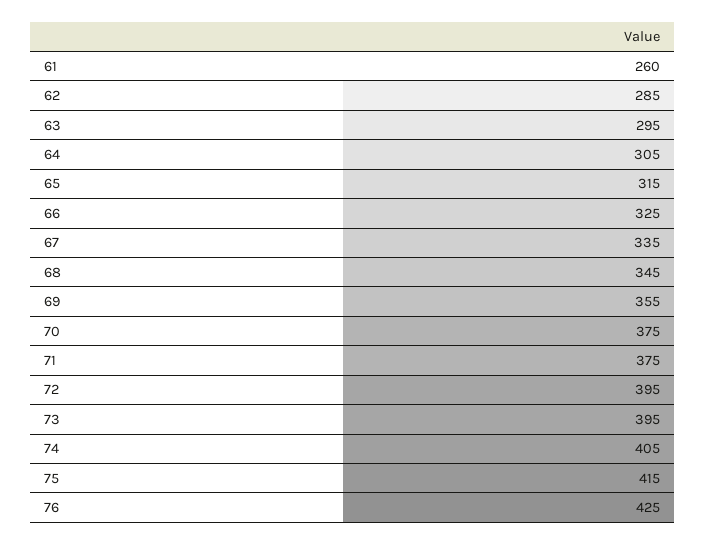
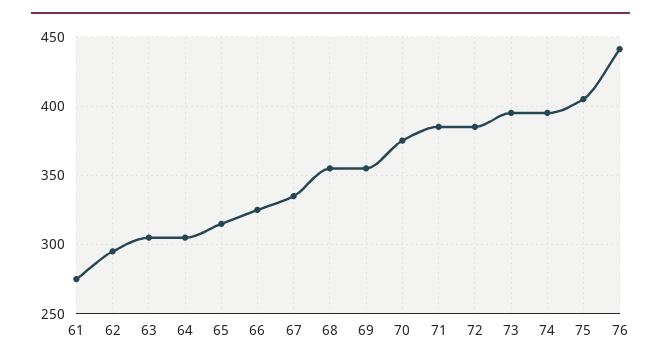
61: 260 -> 275
62: 285 -> 295
63: 295 -> 305
68: 345 -> 355
71: 375 -> 385
72: 395 -> 385
74: 405 -> 395
75: 415 -> 405
76: 425 -> 440

